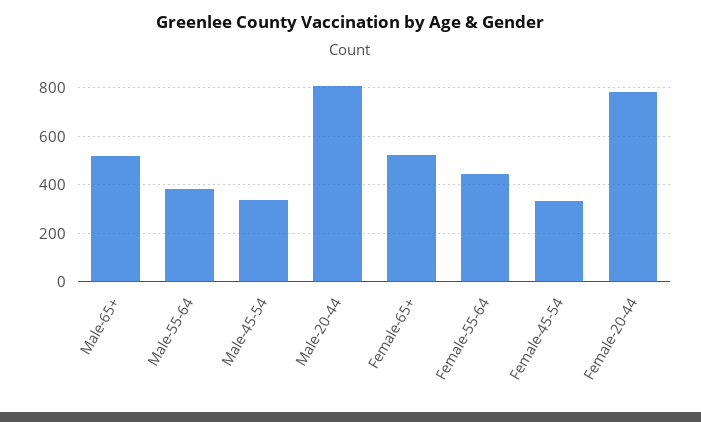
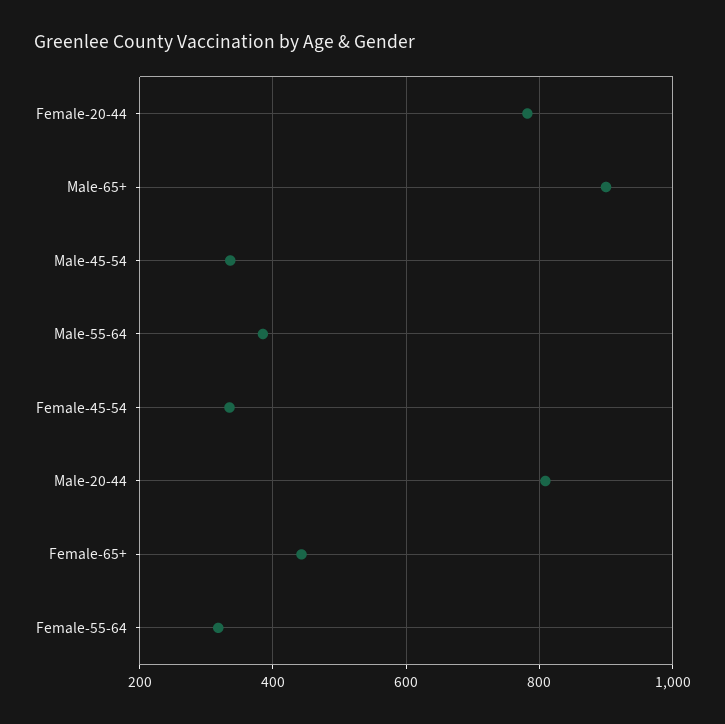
Male-65+: 525 -> 900
Female-65+: 525 -> 440
Female-55-64: 450 -> 320

